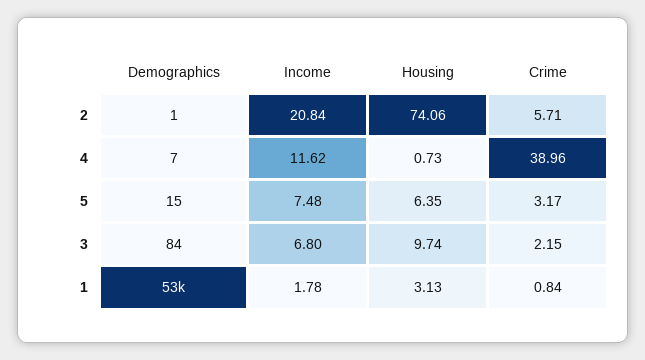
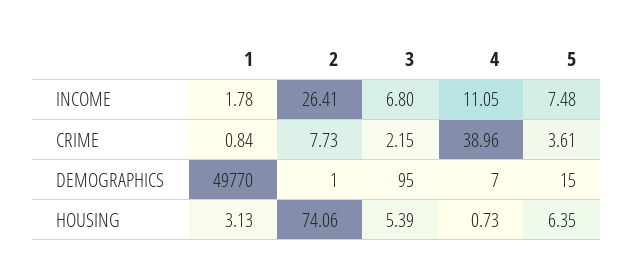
Income, 2: 20.84 -> 26.41
Crime, 2: 5.71 -> 7.73
Income, 4: 11.62 -> 11.05
Crime, 5: 3.17 -> 3.61
Demographics, 3: 84 -> 95
Housing, 3: 9.74 -> 5.39
Demographics, 1: 53000 -> 49770

